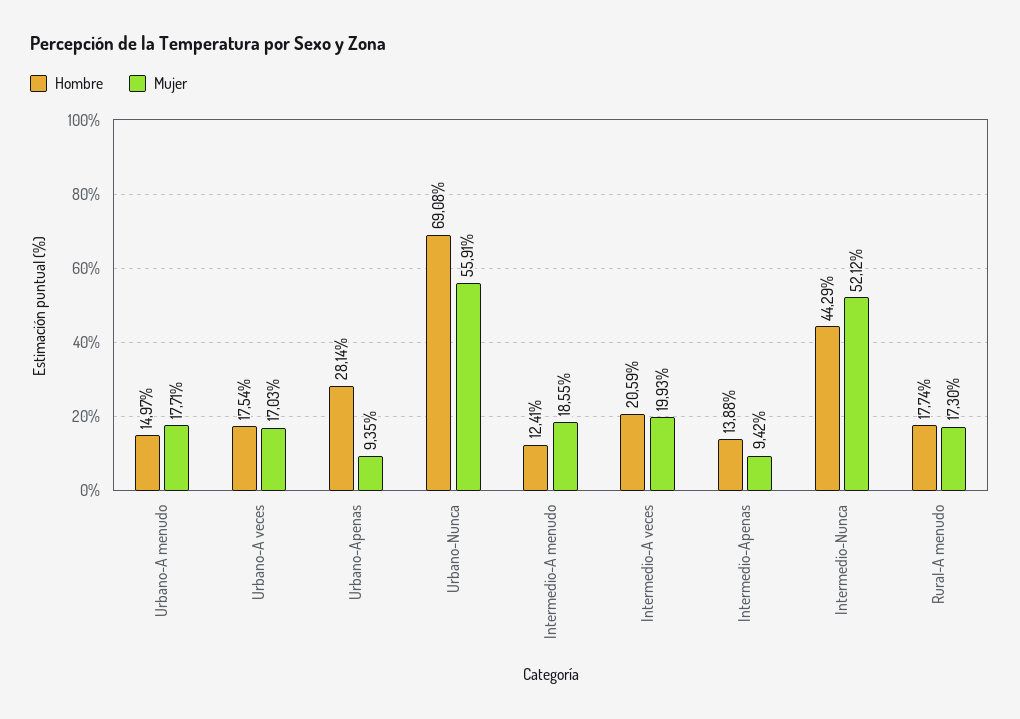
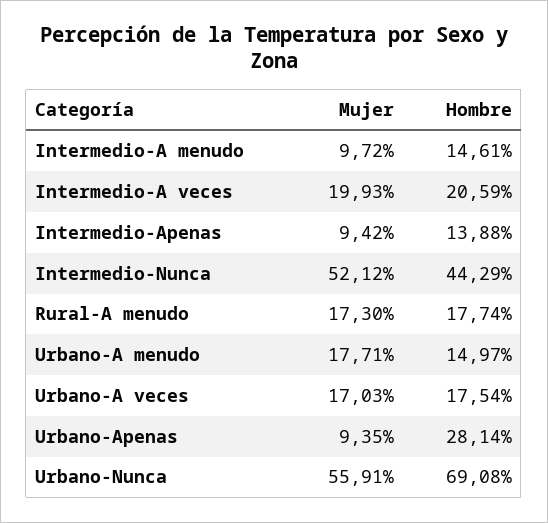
Hombre, Intermedio-A menudo: 12.41 -> 14.61
Mujer, Intermedio-A menudo: 18.55 -> 9.72

